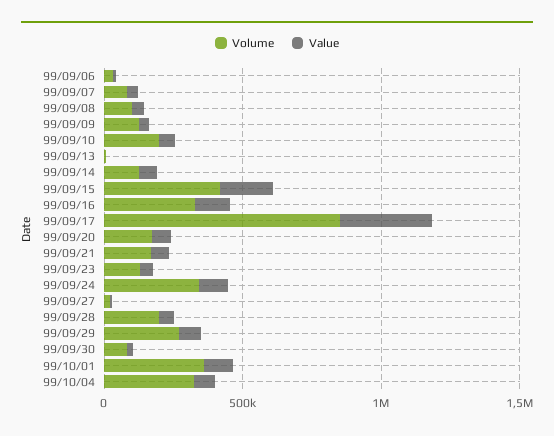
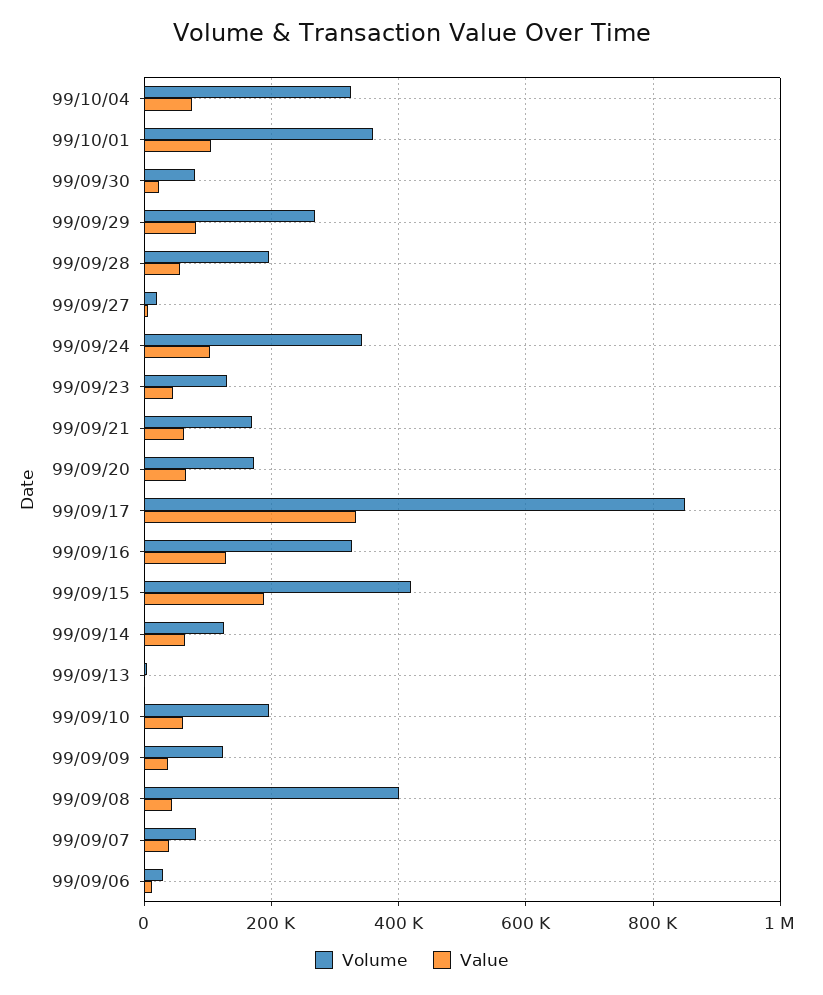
Volume, 99/09/08: 100000 -> 400000

